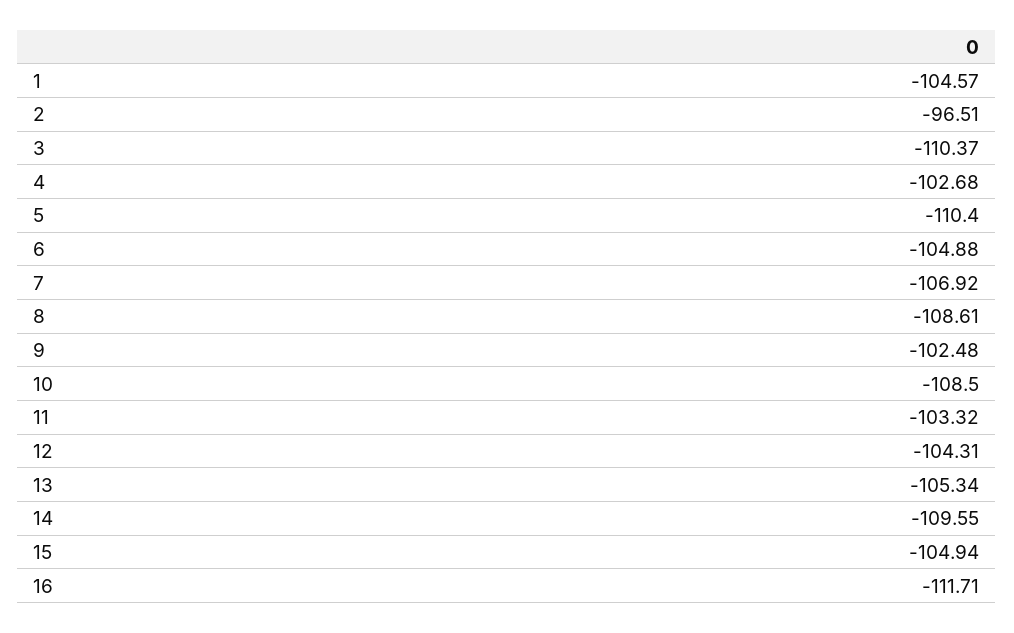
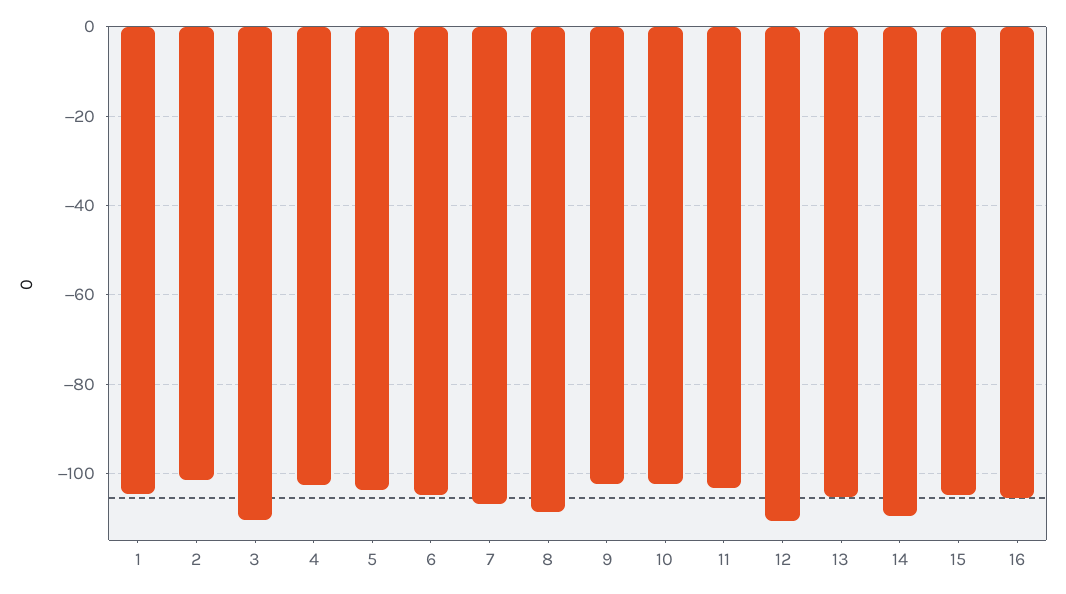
2: -96.51 -> -102
5: -110.4 -> -104
10: -108.5 -> -102
12: -104.31 -> -110
16: -111.71 -> -106

